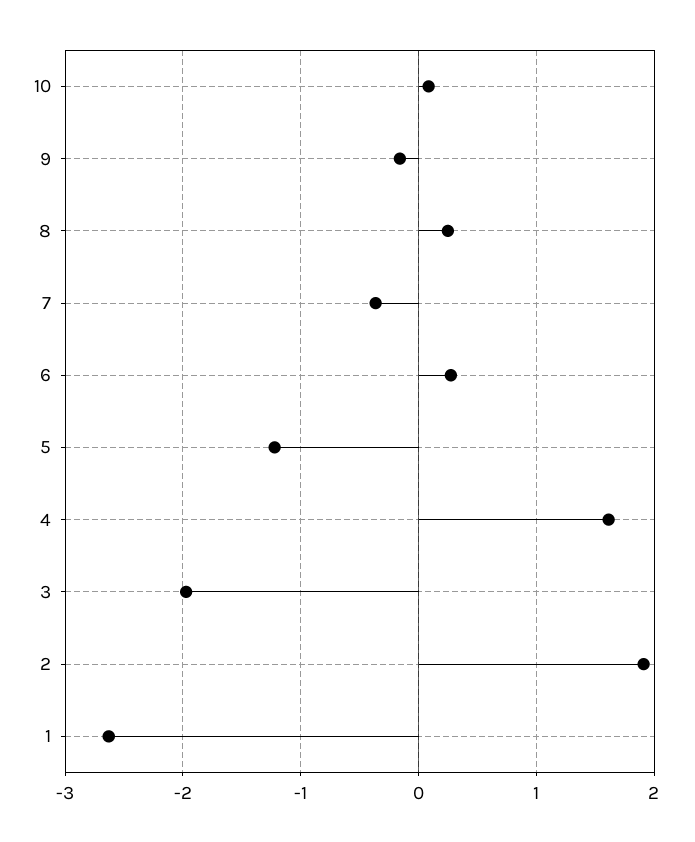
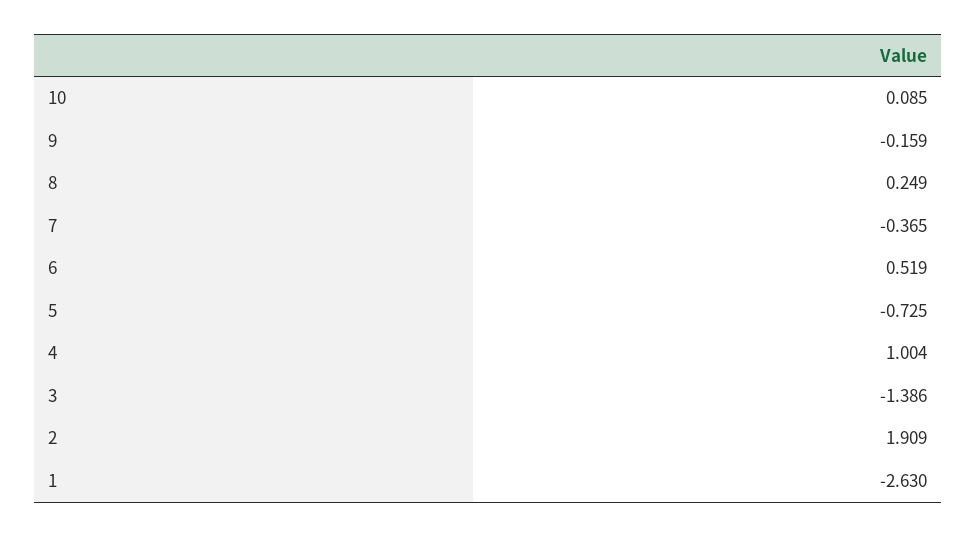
6: 0.3 -> 0.519
5: -1.2 -> -0.725
4: 1.6 -> 1.004
3: -2 -> -1.386

